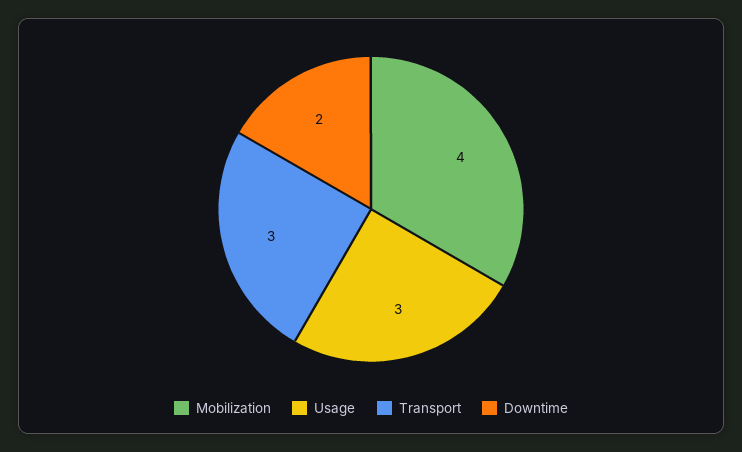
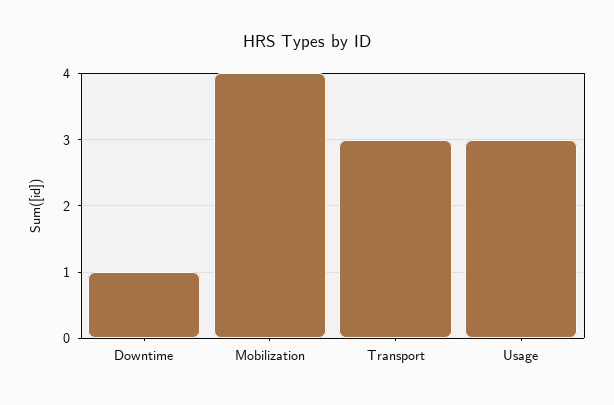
Downtime: 2 -> 1

